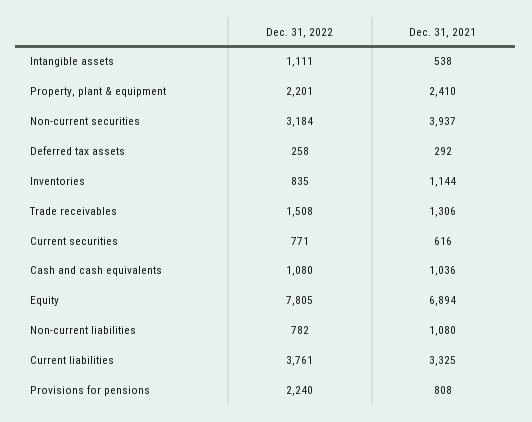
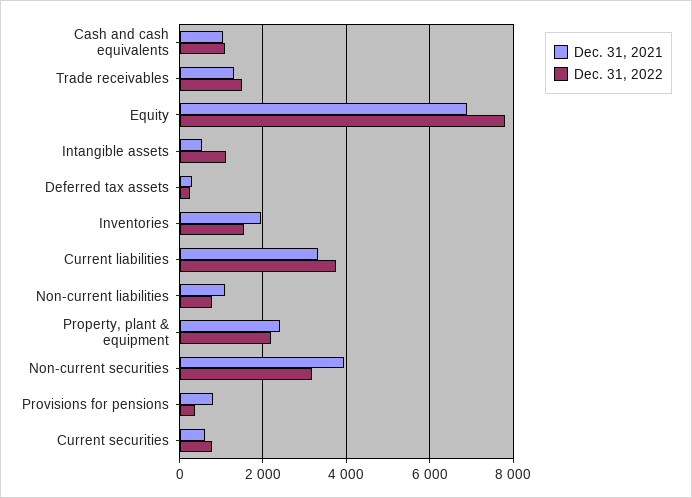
Dec. 31, 2022, Inventories: 835 -> 1600
Dec. 31, 2021, Inventories: 1144 -> 2000
Dec. 31, 2022, Provisions for pensions: 2240 -> 400

